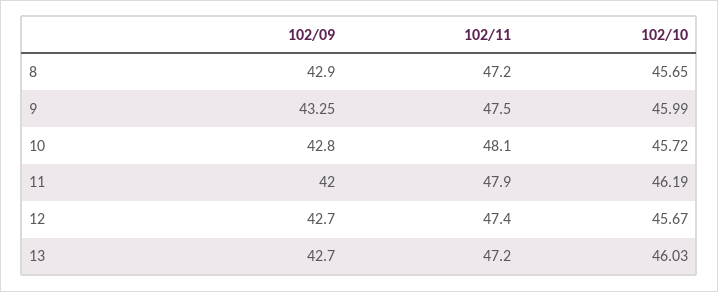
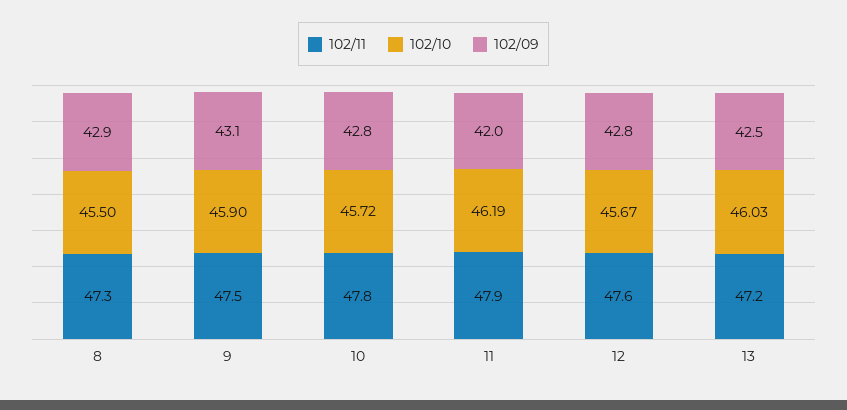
102/11, 8: 47.2 -> 47.3
102/10, 8: 45.65 -> 45.5
102/09, 9: 43.25 -> 43.1
102/10, 9: 45.99 -> 45.9
102/11, 10: 48.1 -> 47.8
102/09, 12: 42.7 -> 42.8
102/11, 12: 47.4 -> 47.6
102/09, 13: 42.7 -> 42.5

